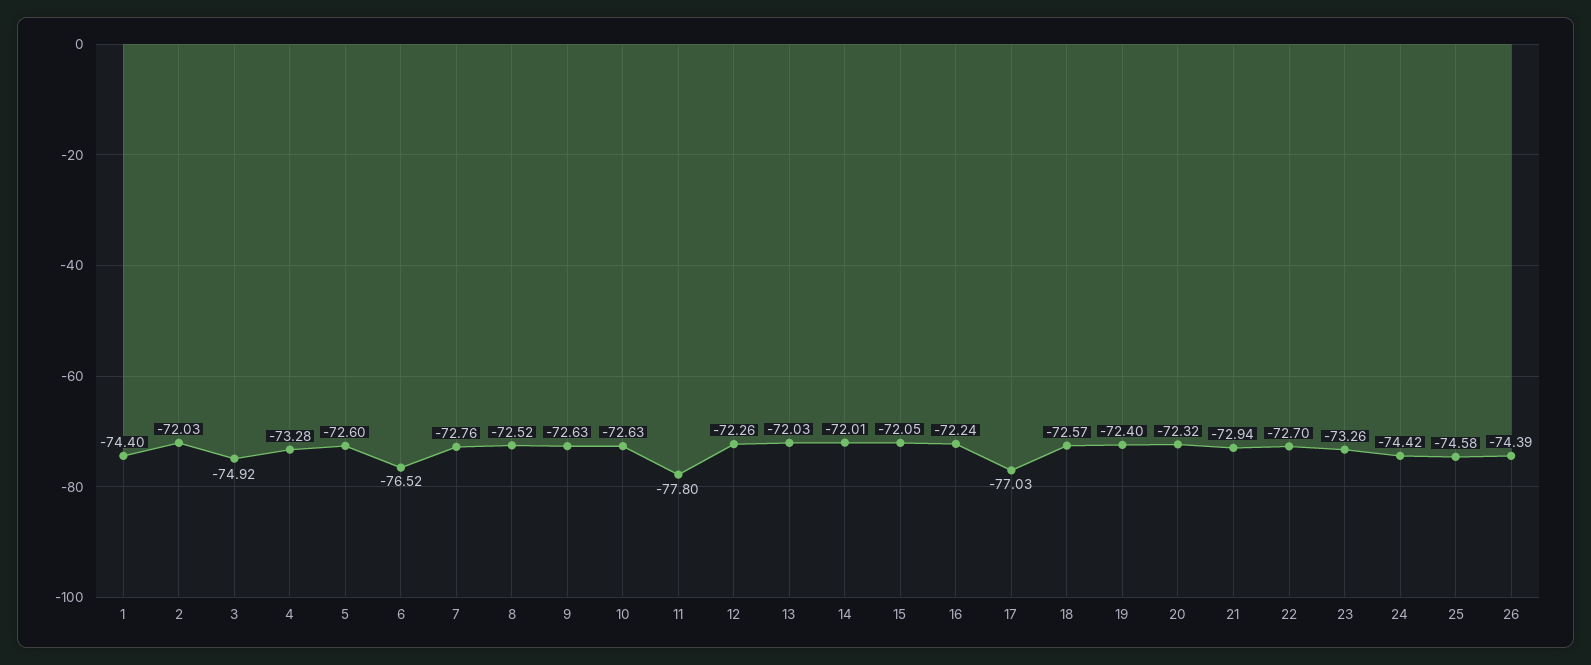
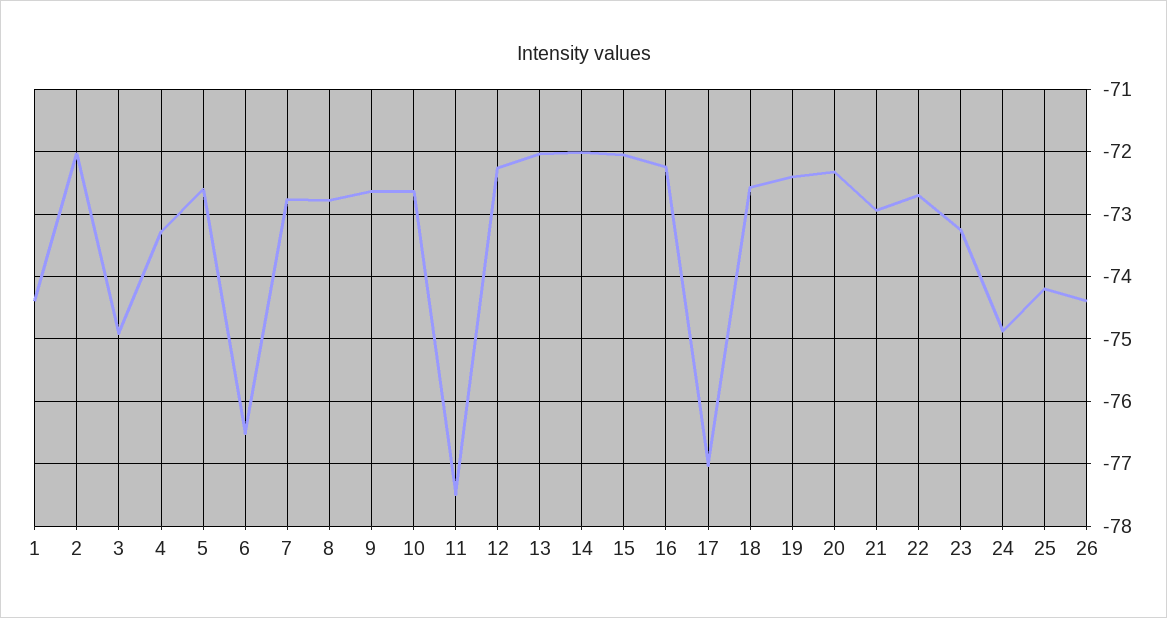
8: -72.52 -> -72.8
11: -77.8 -> -77.5
24: -74.42 -> -74.9
25: -74.58 -> -74.2

